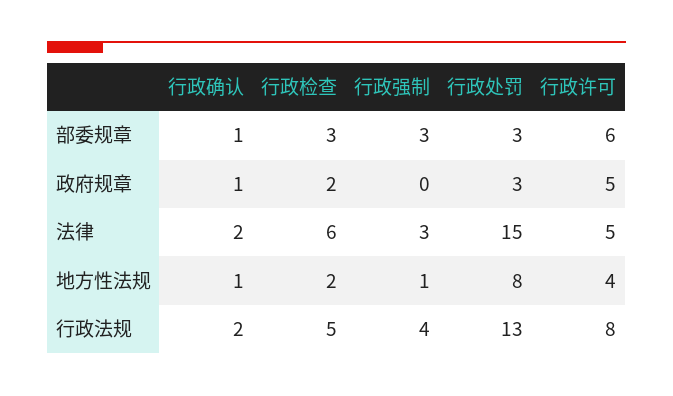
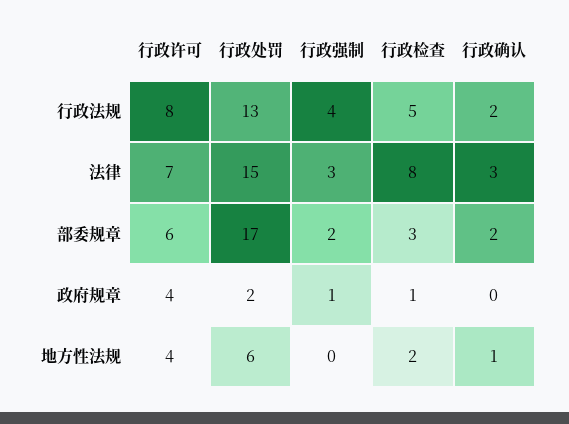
行政确认, 部委规章: 1 -> 2
行政强制, 部委规章: 3 -> 2
行政处罚, 部委规章: 3 -> 17
行政确认, 政府规章: 1 -> 0
行政检查, 政府规章: 2 -> 1
行政强制, 政府规章: 0 -> 1
行政处罚, 政府规章: 3 -> 2
行政许可, 政府规章: 5 -> 4
行政确认, 法律: 2 -> 3
行政检查, 法律: 6 -> 8
行政许可, 法律: 5 -> 7
行政强制, 地方性法规: 1 -> 0
行政处罚, 地方性法规: 8 -> 6

